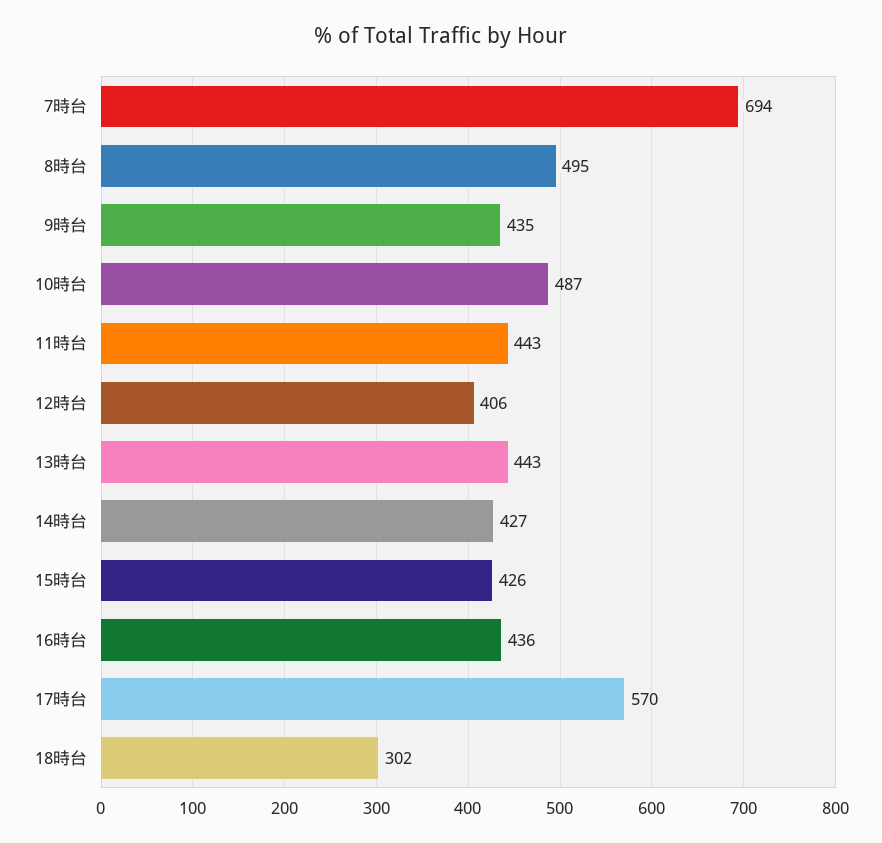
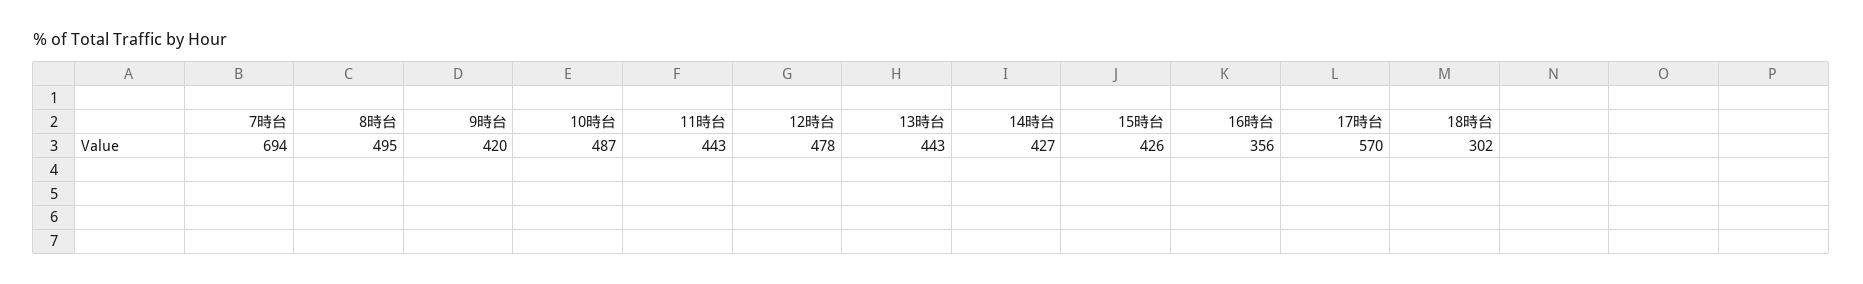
9時台: 435 -> 420
12時台: 406 -> 478
16時台: 436 -> 356

